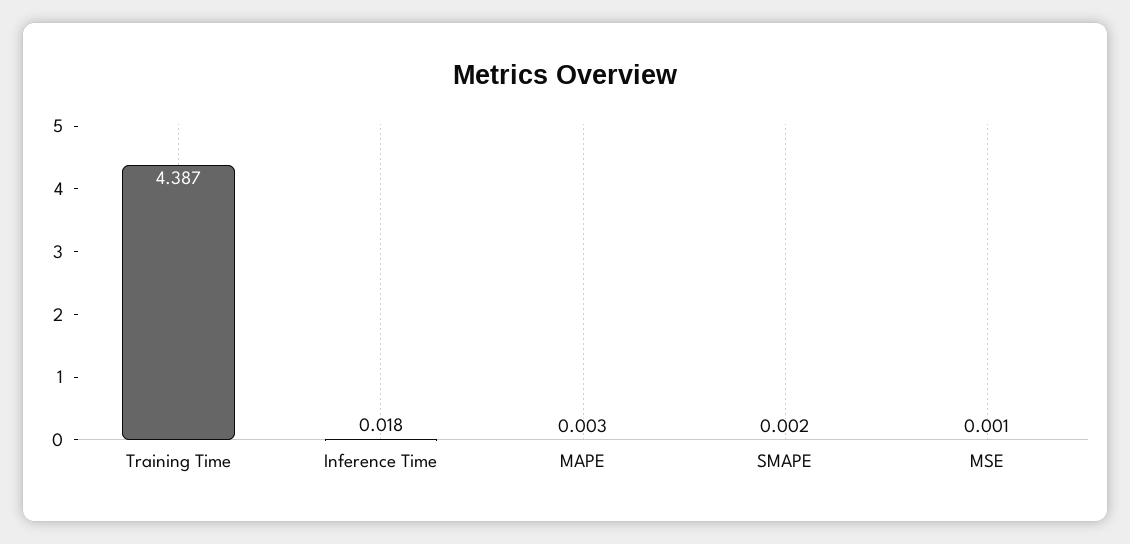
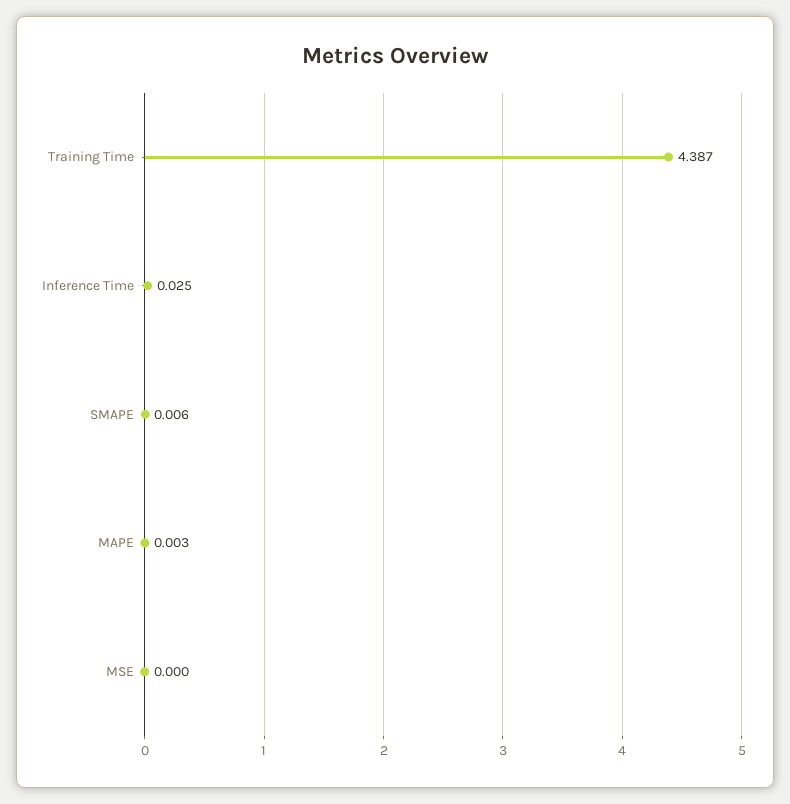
Inference Time: 0.018 -> 0.025
SMAPE: 0.002 -> 0.006
MSE: 0.001 -> 0

